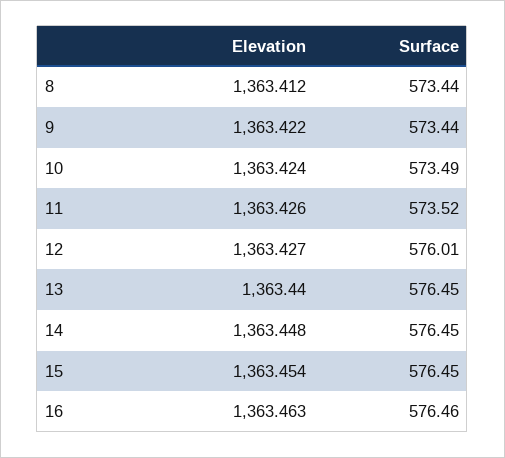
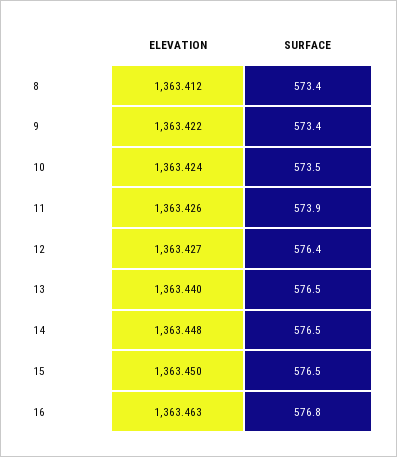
Surface, 11: 573.52 -> 573.9
Surface, 12: 576.01 -> 576.4
Elevation, 15: 1363.454 -> 1363.45
Surface, 16: 576.46 -> 576.8

